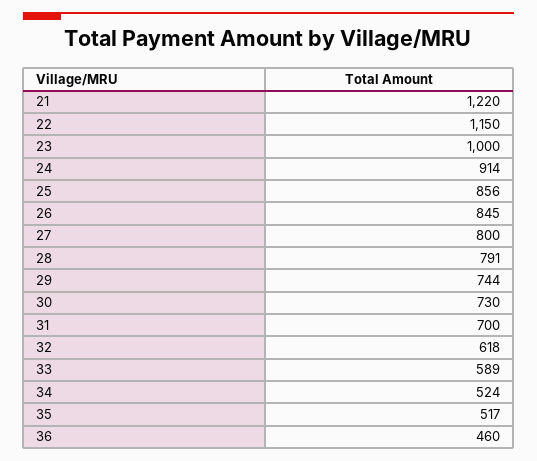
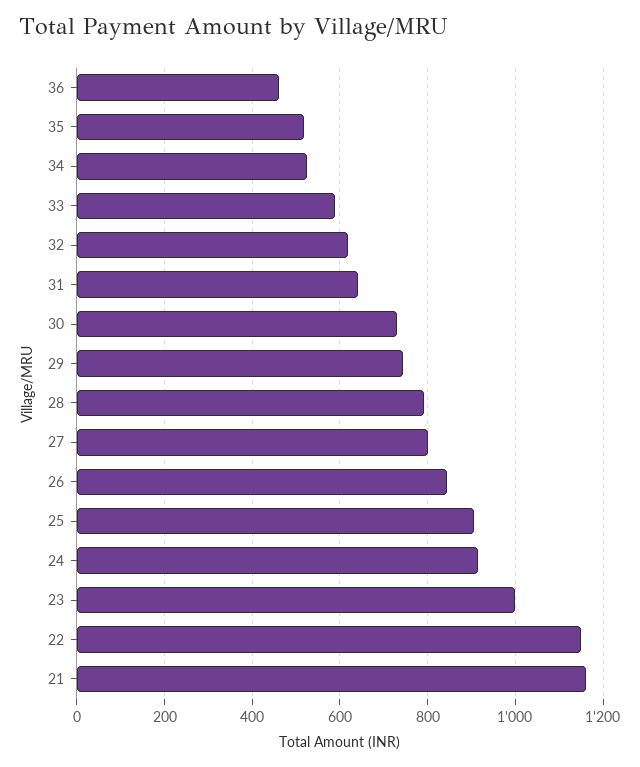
21: 1220 -> 1160
25: 856 -> 900
31: 700 -> 640

